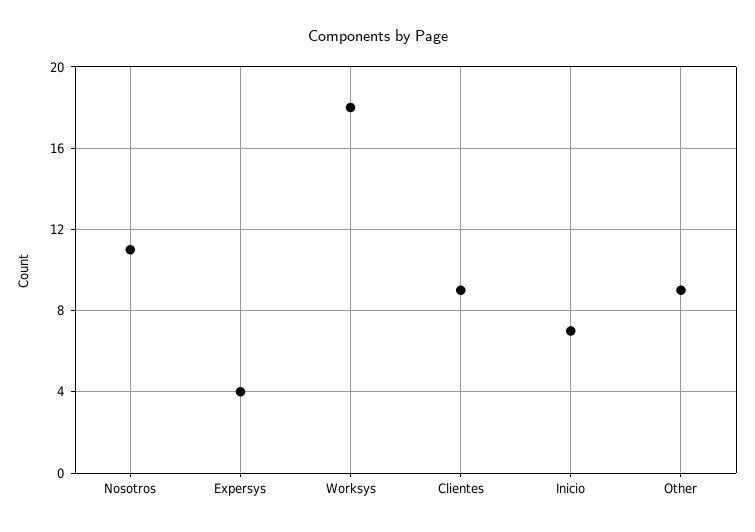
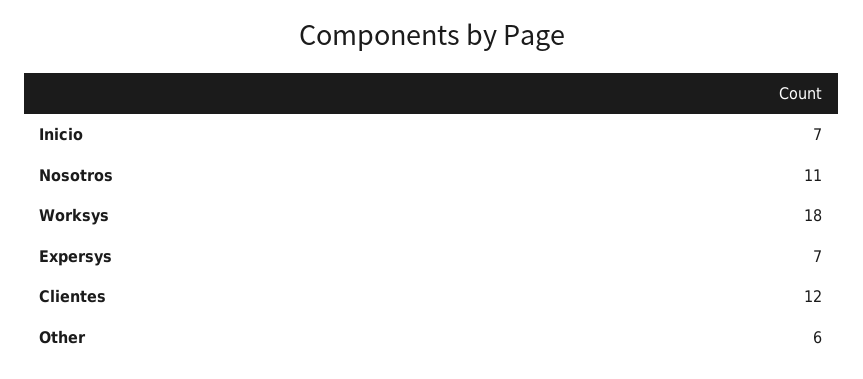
Expersys: 4 -> 7
Clientes: 9 -> 12
Other: 9 -> 6

